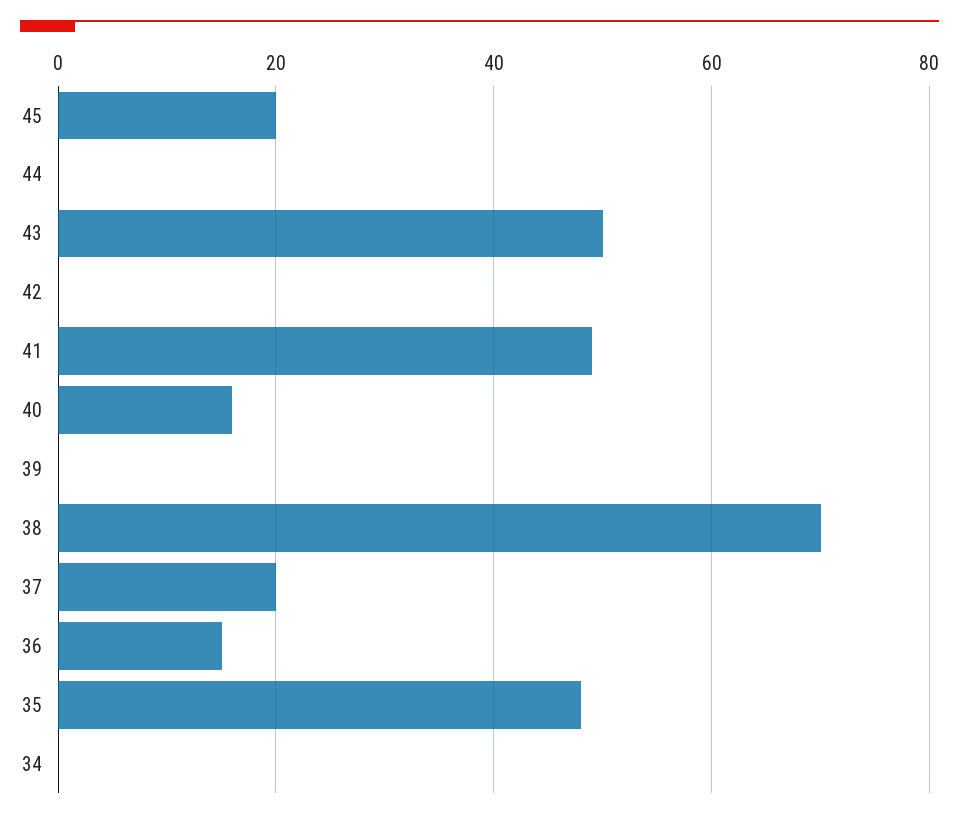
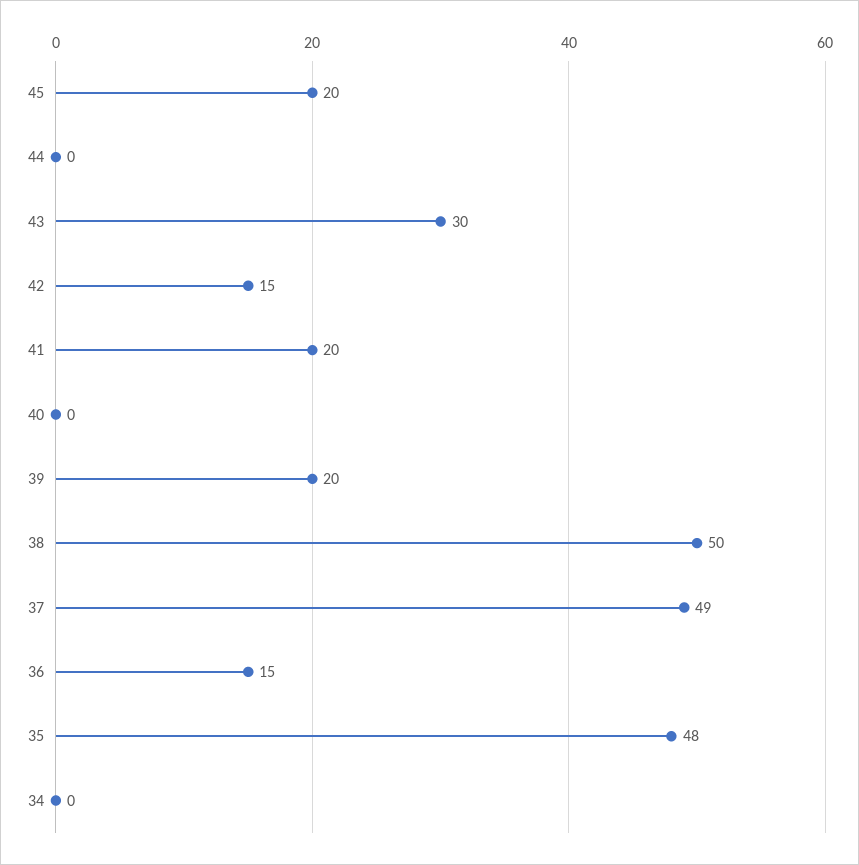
43: 50 -> 30
42: 0 -> 15
41: 50 -> 20
40: 15 -> 0
39: 0 -> 20
38: 70 -> 50
37: 20 -> 49

